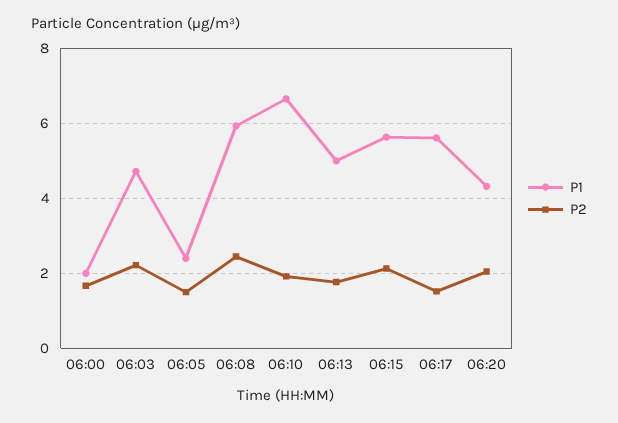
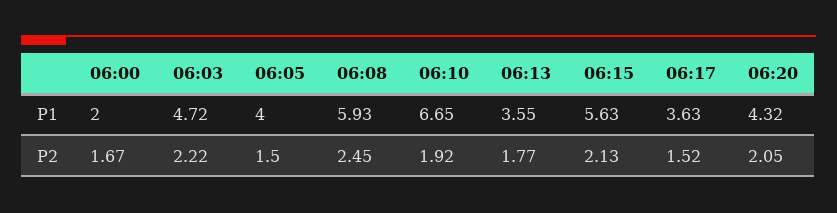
P1, 06:05: 2.4 -> 4
P1, 06:13: 5 -> 3.55
P1, 06:17: 5.6 -> 3.63

